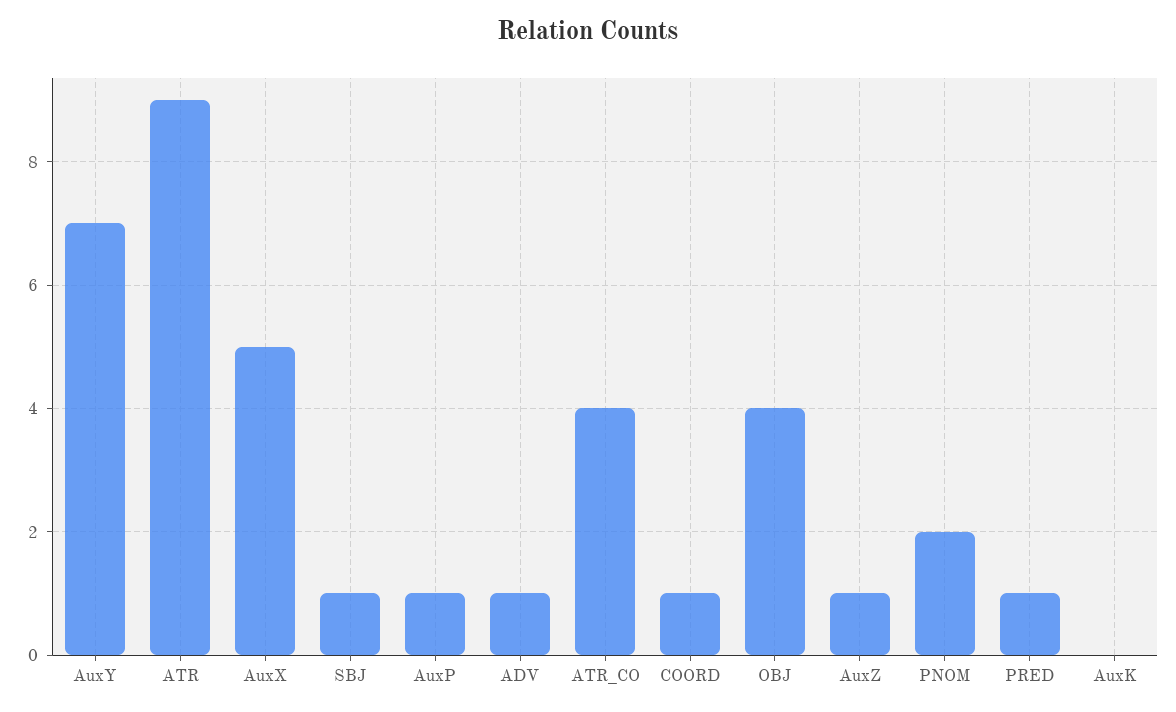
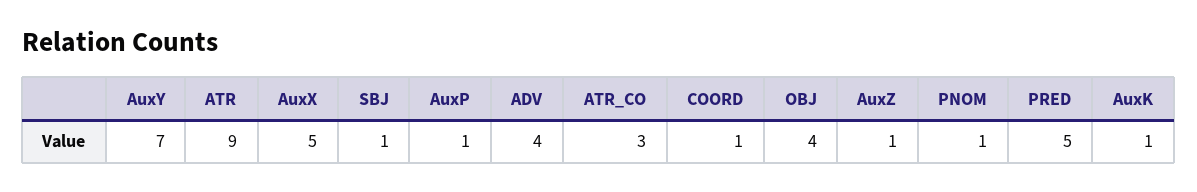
ADV: 1 -> 4
ATR_CO: 4 -> 3
PNOM: 2 -> 1
PRED: 1 -> 5
AuxK: 0 -> 1

